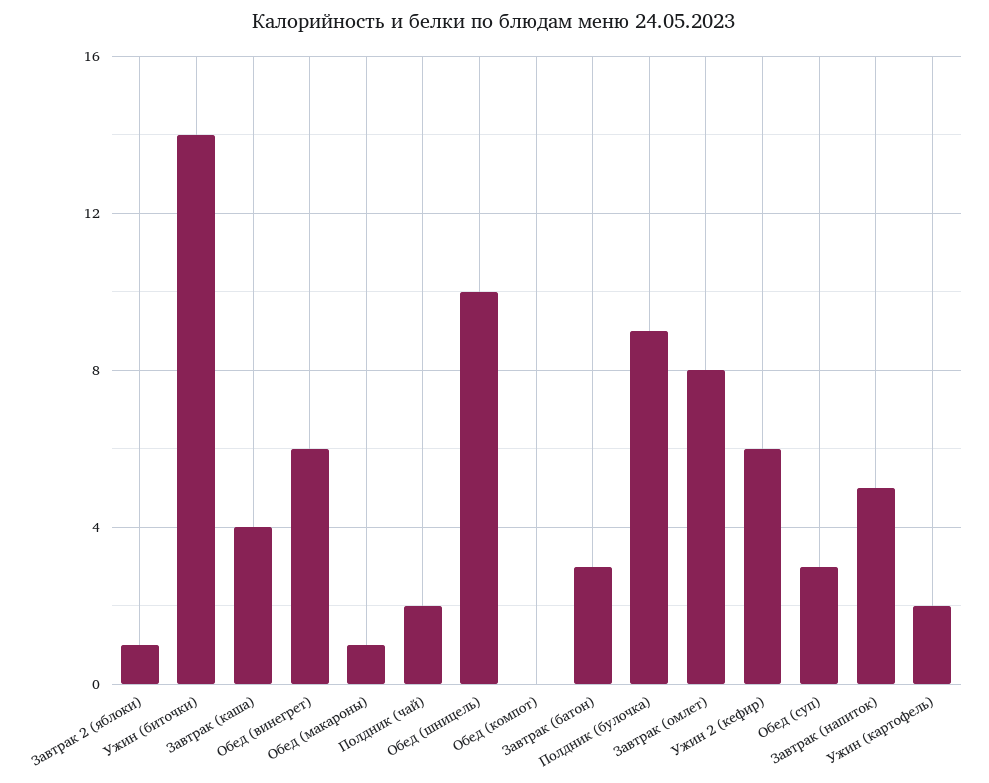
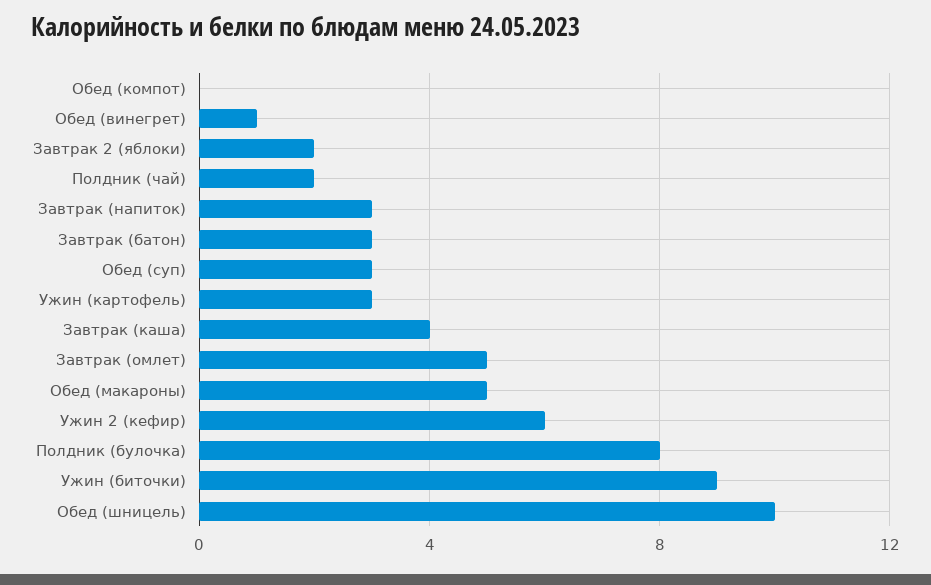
Завтрак 2 (яблоки): 1 -> 2
Ужин (биточки): 14 -> 9
Обед (винегрет): 6 -> 1
Обед (макароны): 1 -> 5
Полдник (булочка): 9 -> 8
Завтрак (омлет): 8 -> 5
Завтрак (напиток): 5 -> 3
Ужин (картофель): 2 -> 3

